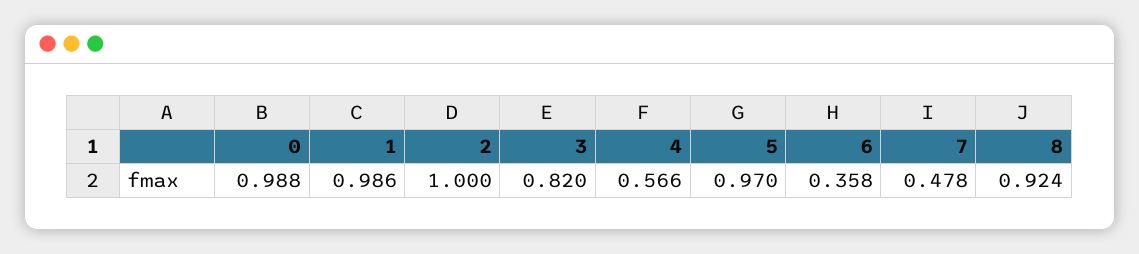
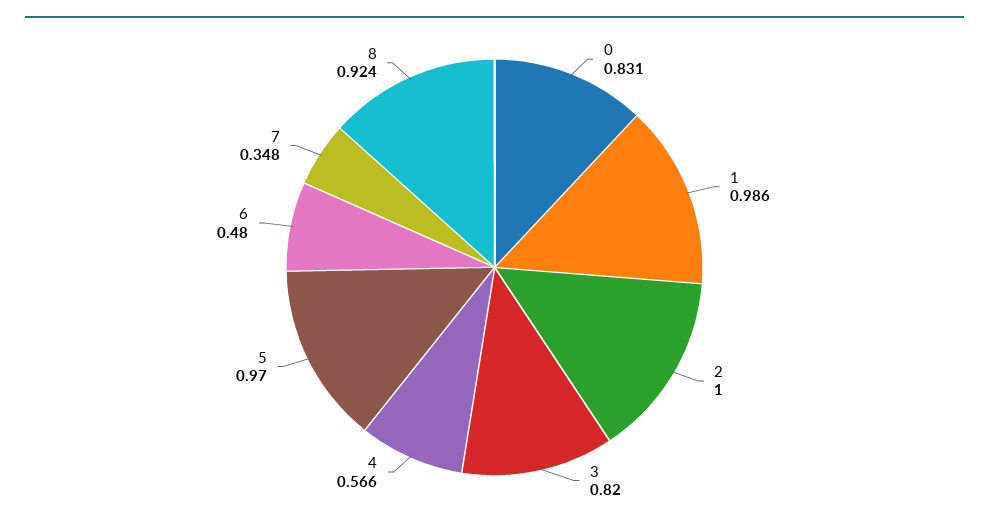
0: 0.988 -> 0.831
6: 0.358 -> 0.48
7: 0.478 -> 0.348

